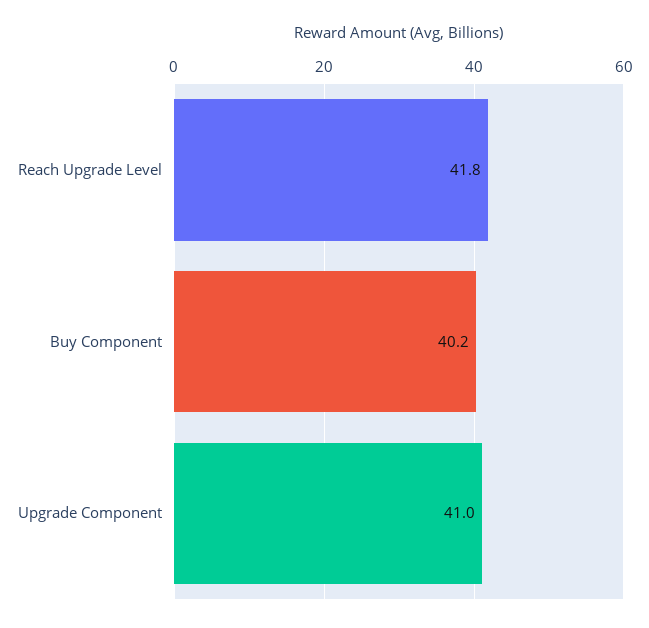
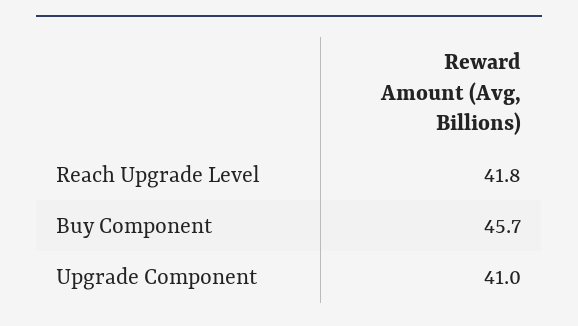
Buy Component: 40.2 -> 45.7

